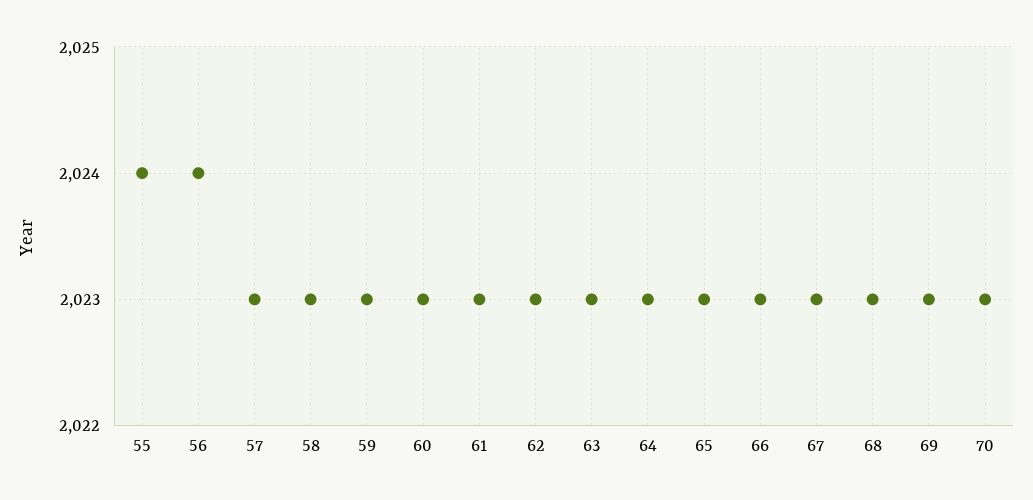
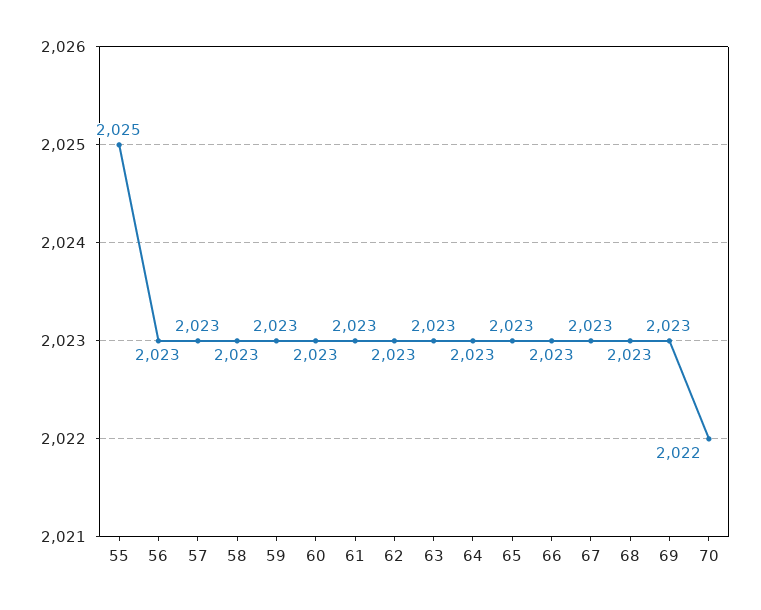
55: 2024 -> 2025
56: 2024 -> 2023
70: 2023 -> 2022

